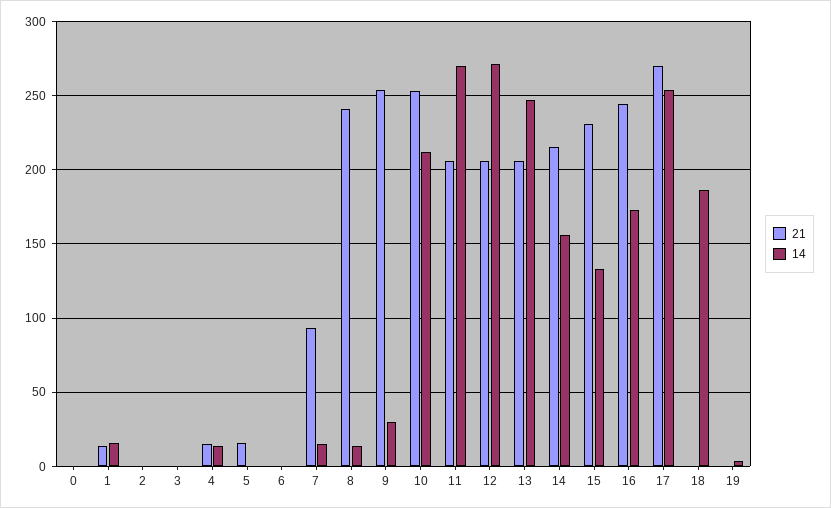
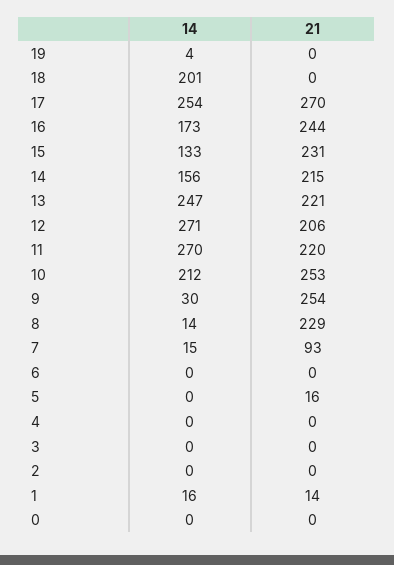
21, 4: 15 -> 0
14, 4: 15 -> 0
21, 8: 240 -> 229
21, 11: 205 -> 220
21, 13: 205 -> 221
14, 18: 185 -> 201

